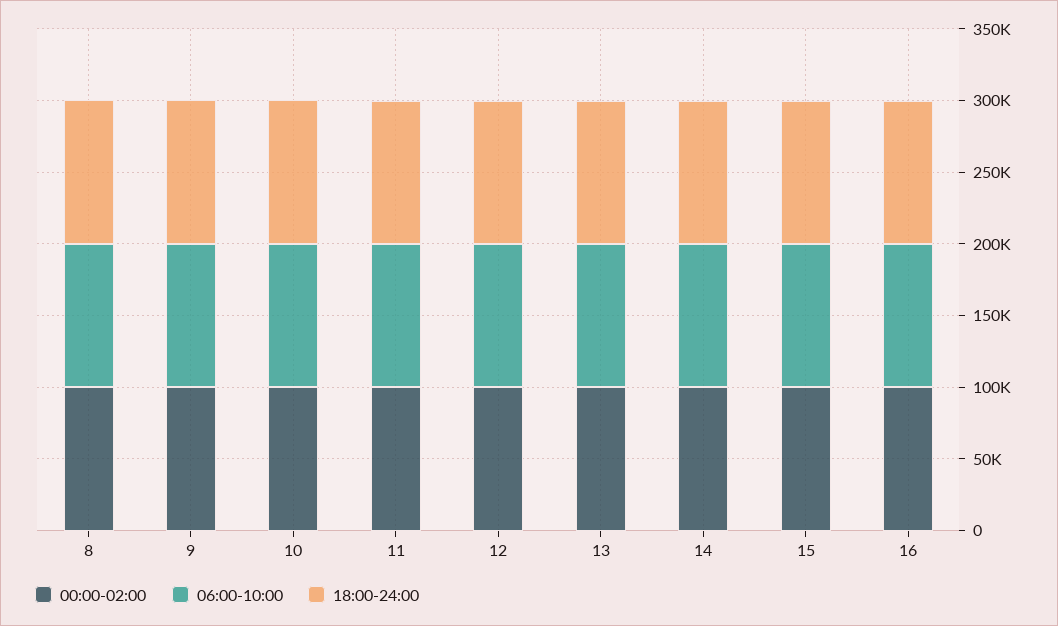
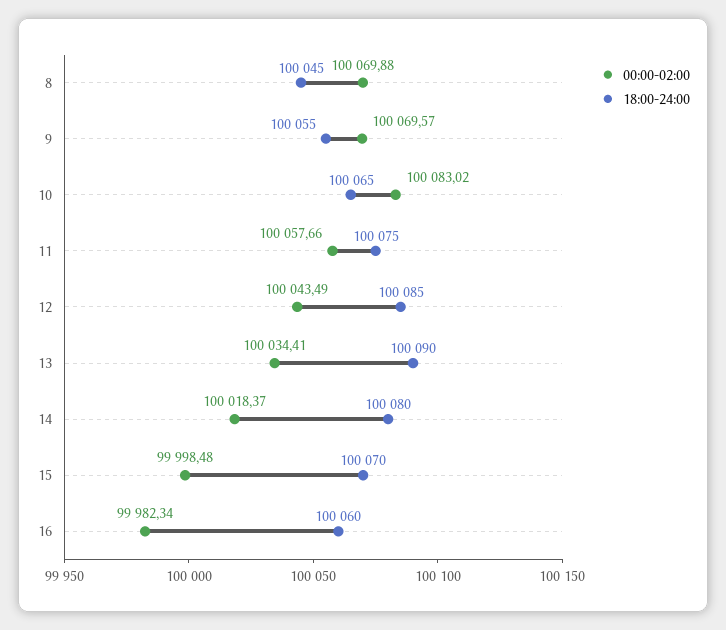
06:00-10:00, 8: 100000 -> none
06:00-10:00, 9: 100000 -> none
06:00-10:00, 10: 100000 -> none
06:00-10:00, 11: 100000 -> none
06:00-10:00, 12: 100000 -> none
06:00-10:00, 13: 100000 -> none
06:00-10:00, 14: 100000 -> none
06:00-10:00, 15: 100000 -> none
06:00-10:00, 16: 100000 -> none

